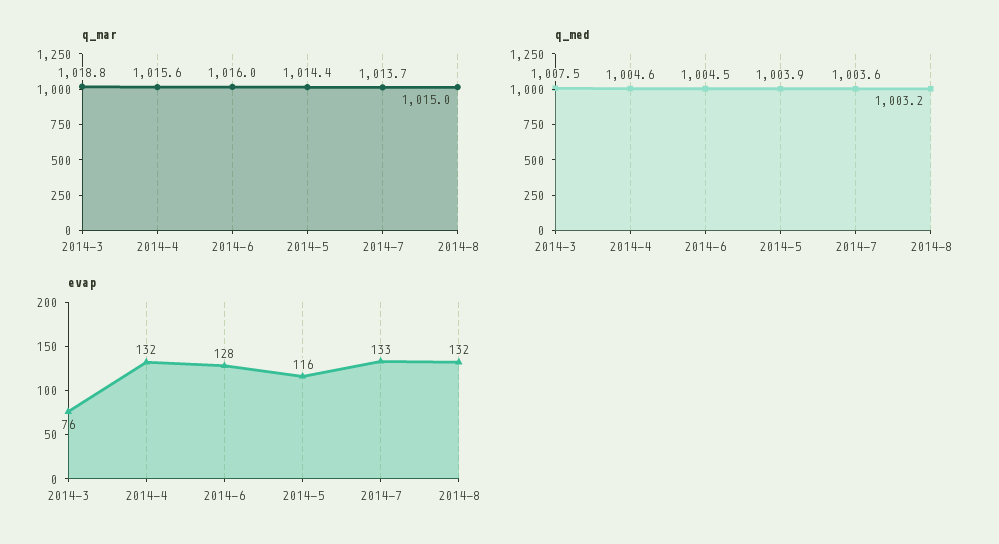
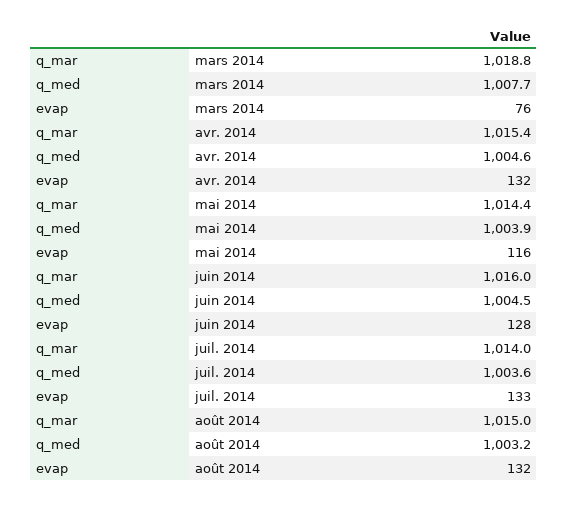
q_mar, 2014-4: 1015.6 -> 1015.4
q_mar, 2014-7: 1013.7 -> 1014
q_med, 2014-3: 1007.5 -> 1007.7

